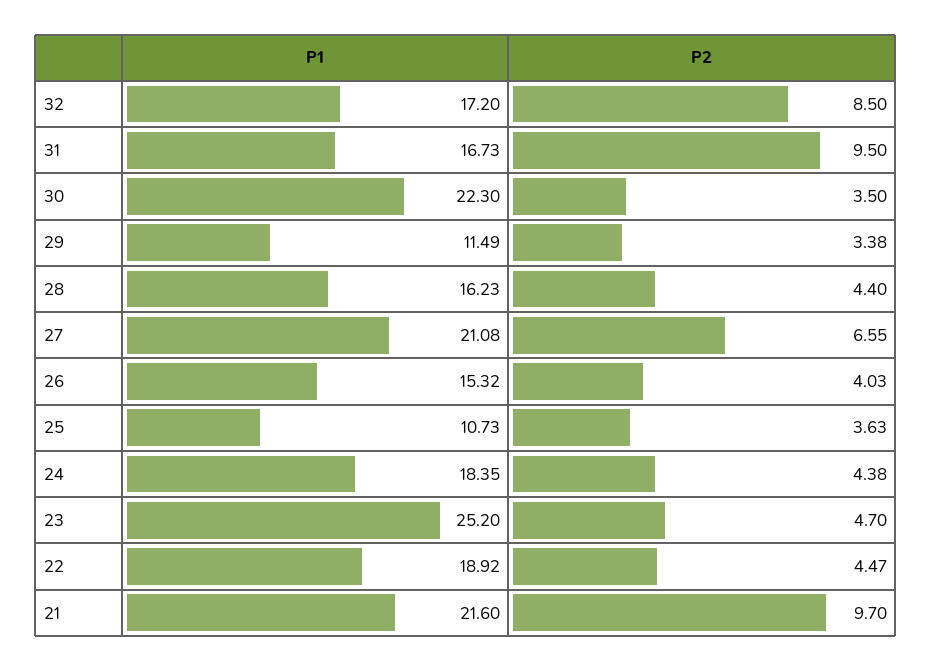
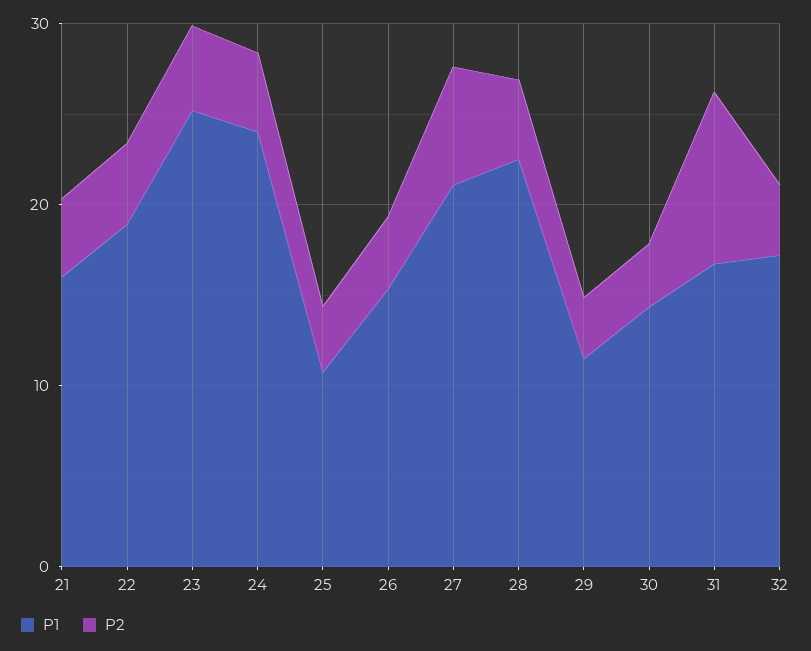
P2, 32: 8.5 -> 4
P1, 30: 22.3 -> 14
P1, 28: 16.23 -> 22
P1, 24: 18.35 -> 24
P1, 21: 21.6 -> 16
P2, 21: 9.7 -> 4

